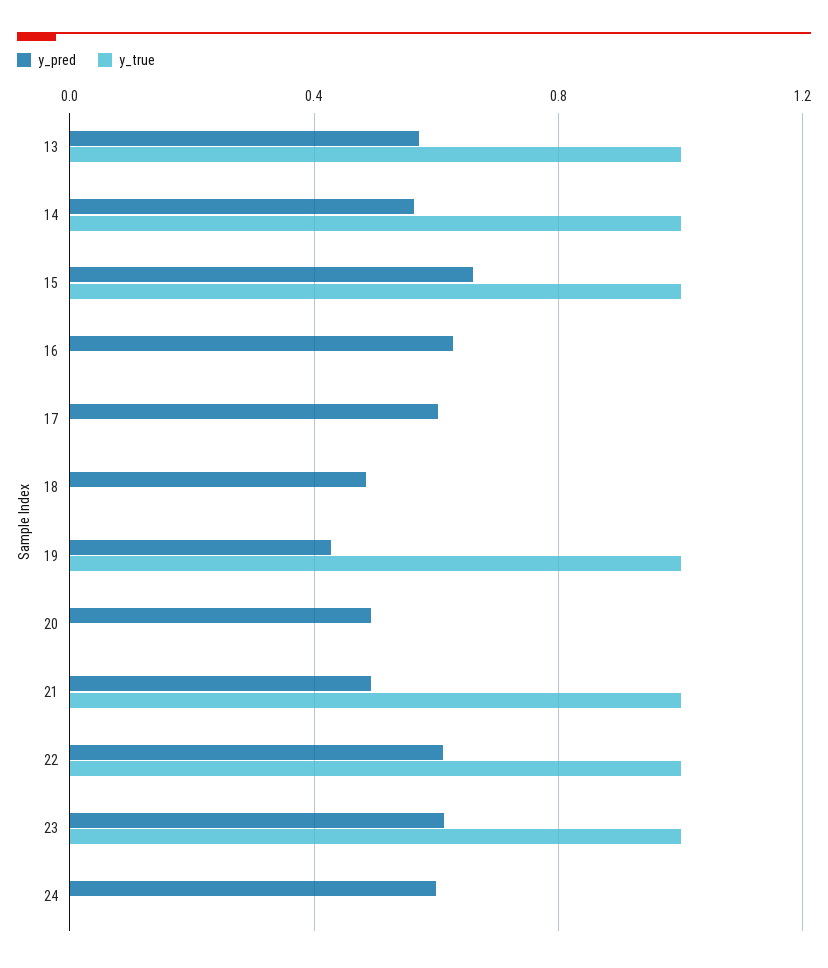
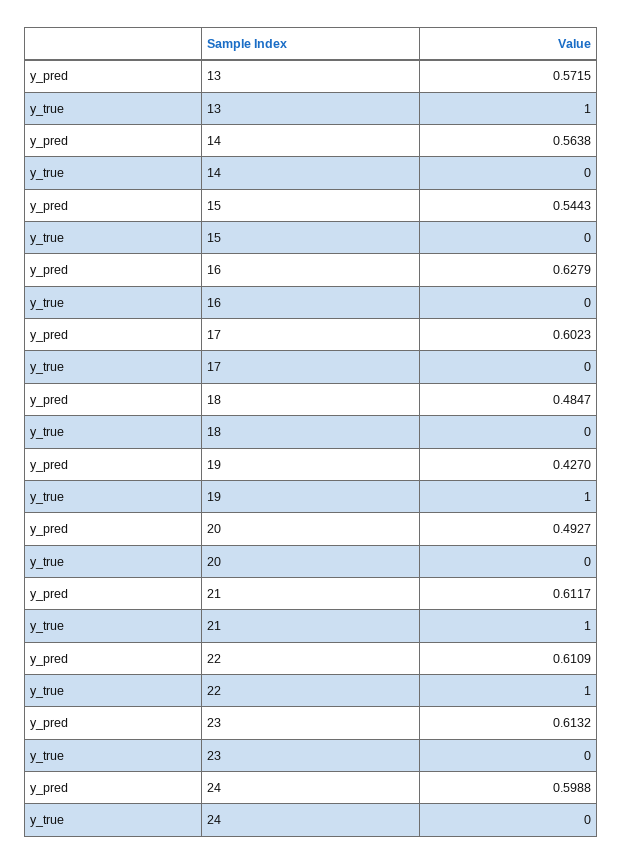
y_true, 14: 1 -> 0
y_pred, 15: 0.65 -> 0.5443
y_true, 15: 1 -> 0
y_pred, 21: 0.5 -> 0.6117
y_true, 23: 1 -> 0

